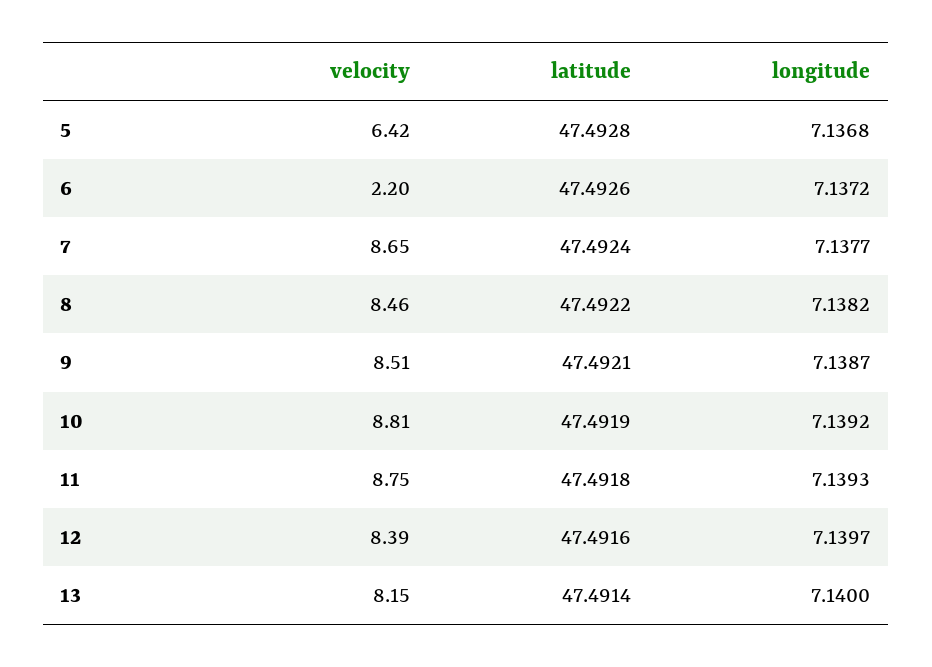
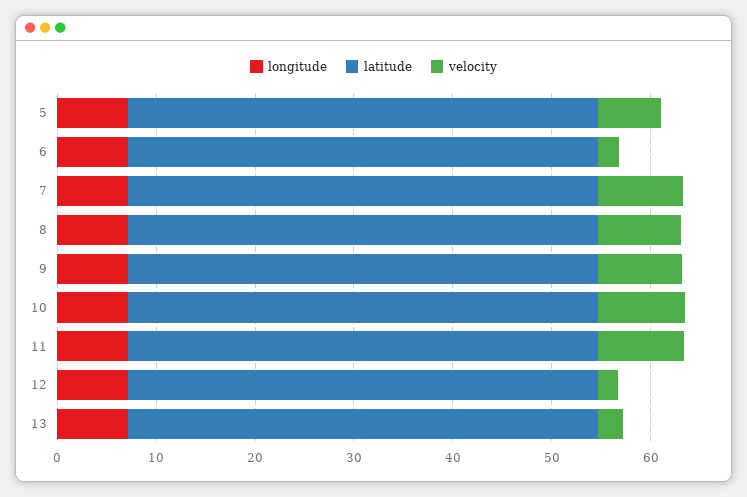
velocity, 12: 8.39 -> 2
velocity, 13: 8.15 -> 2

